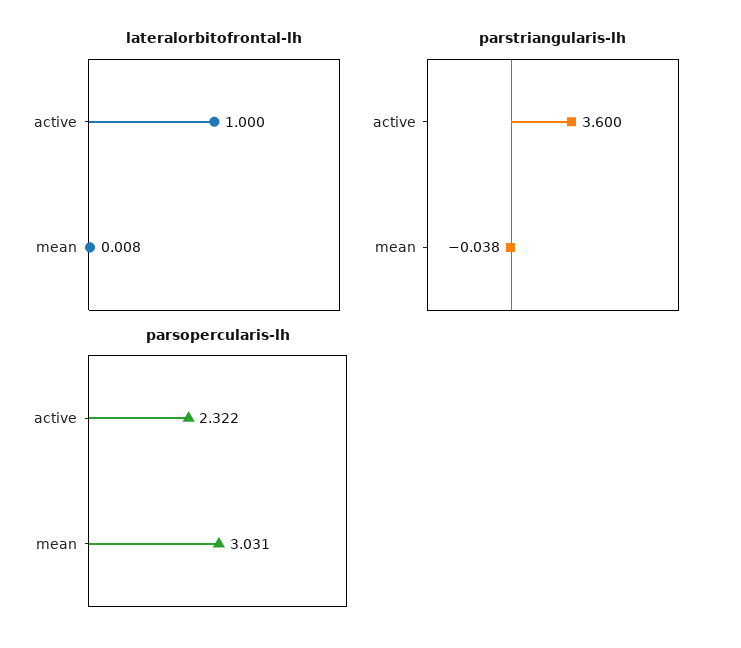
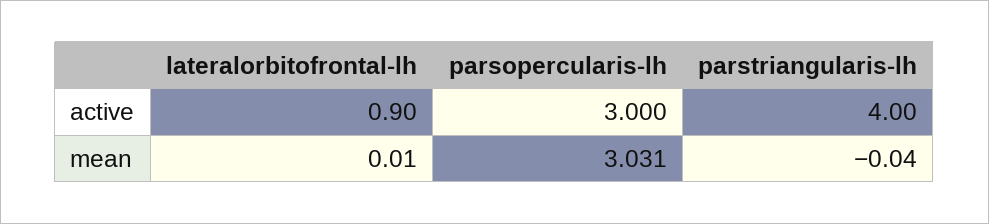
lateralorbitofrontal-lh, active: 1 -> 0.9
parstriangularis-lh, active: 3.6 -> 4
parsopercularis-lh, active: 2.322 -> 3

